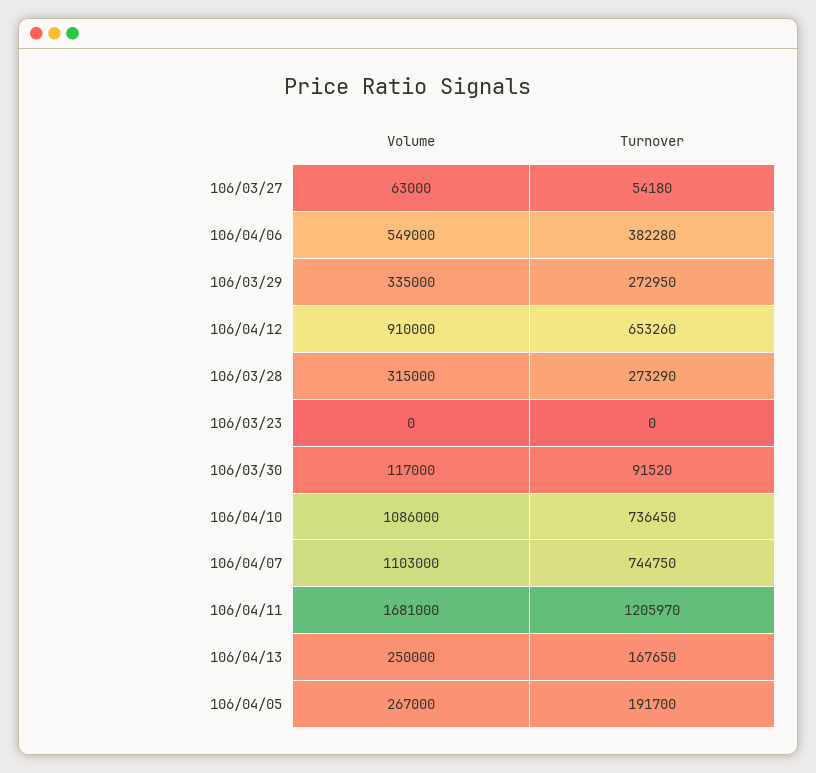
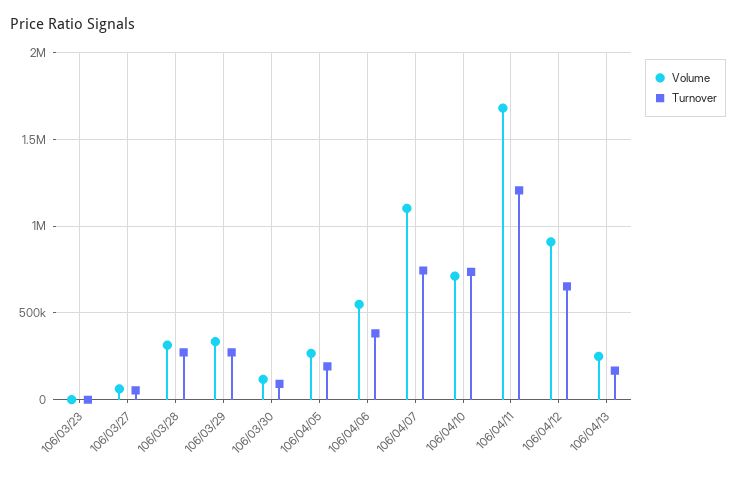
Volume, 106/04/10: 1086000 -> 700000

